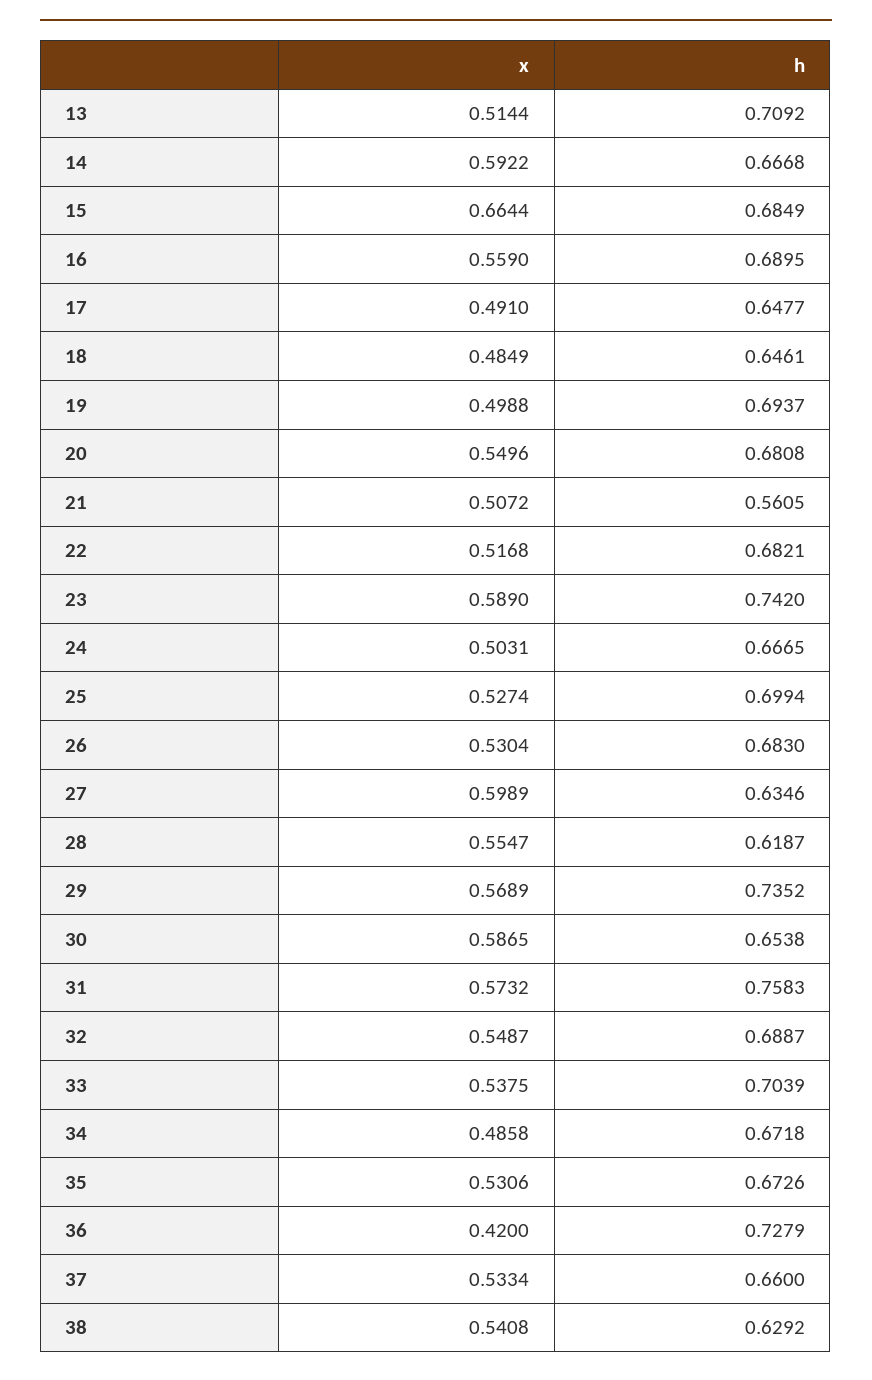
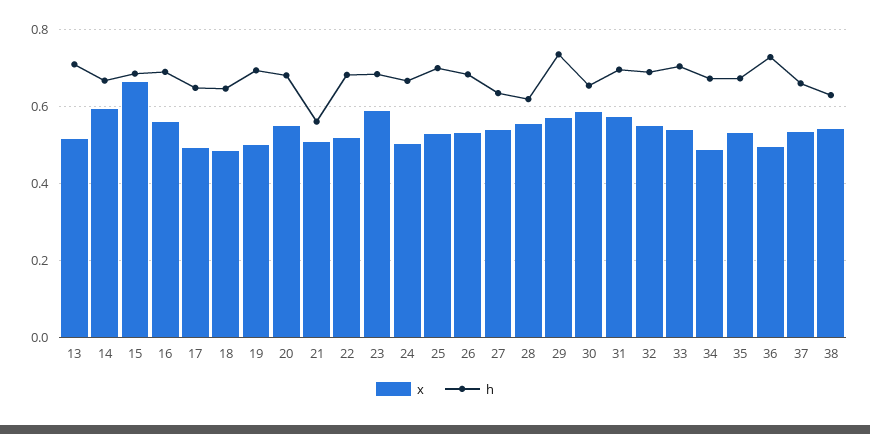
h, 23: 0.742 -> 0.68
x, 27: 0.5989 -> 0.54
h, 31: 0.7583 -> 0.7
x, 36: 0.42 -> 0.5

